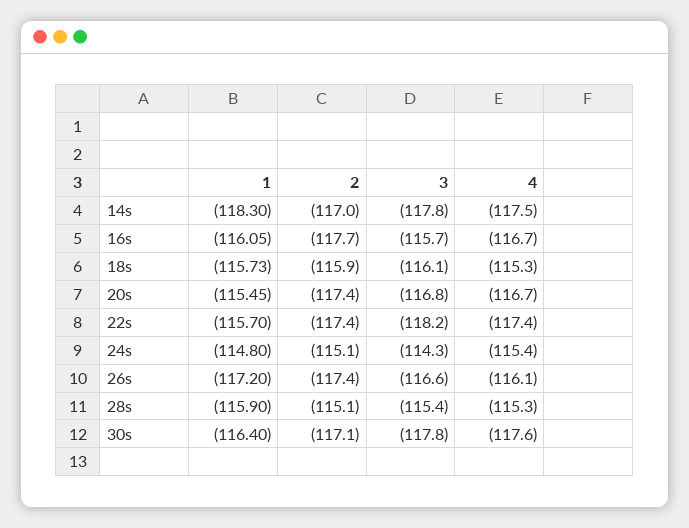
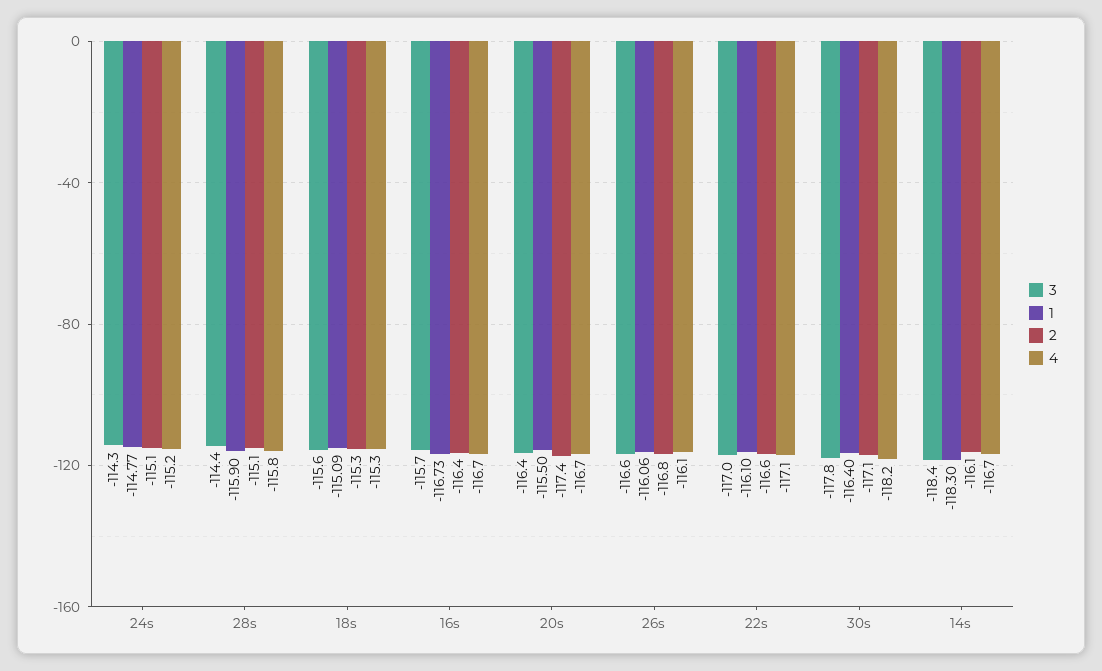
2, 14s: -117 -> -116.1
3, 14s: -117.8 -> -118.4
4, 14s: -117.5 -> -116.7
1, 16s: -116.05 -> -116.73
2, 16s: -117.7 -> -116.4
1, 18s: -115.73 -> -115.09
2, 18s: -115.9 -> -115.3
3, 18s: -116.1 -> -115.6
1, 20s: -115.45 -> -115.5
3, 20s: -116.8 -> -116.4
1, 22s: -115.7 -> -116.1
2, 22s: -117.4 -> -116.6
3, 22s: -118.2 -> -117
4, 22s: -117.4 -> -117.1
1, 24s: -114.8 -> -114.77
4, 24s: -115.4 -> -115.2
1, 26s: -117.2 -> -116.06
2, 26s: -117.4 -> -116.8
3, 28s: -115.4 -> -114.4
4, 28s: -115.3 -> -115.8
4, 30s: -117.6 -> -118.2

